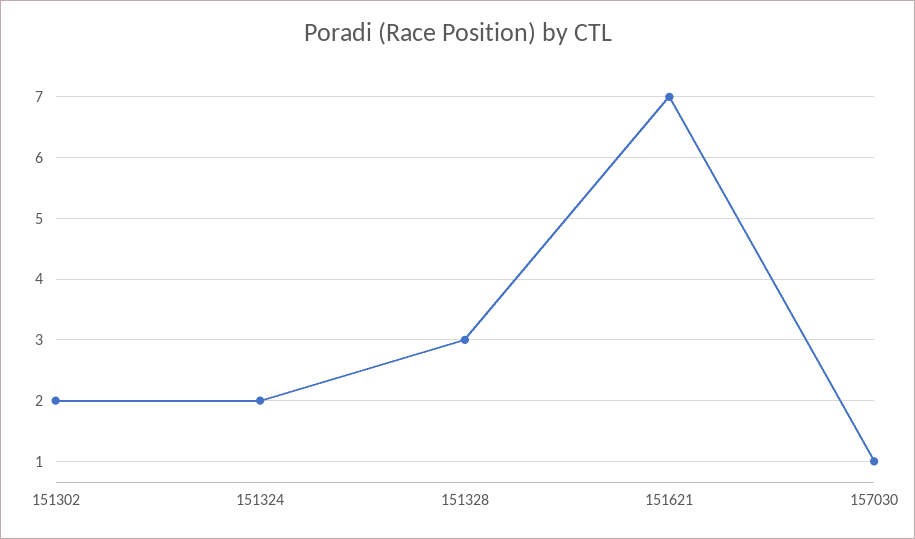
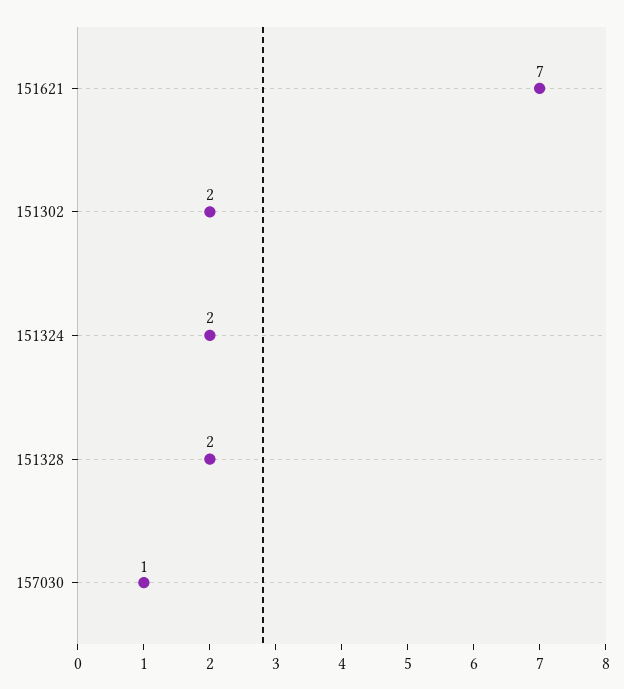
151328: 3 -> 2

